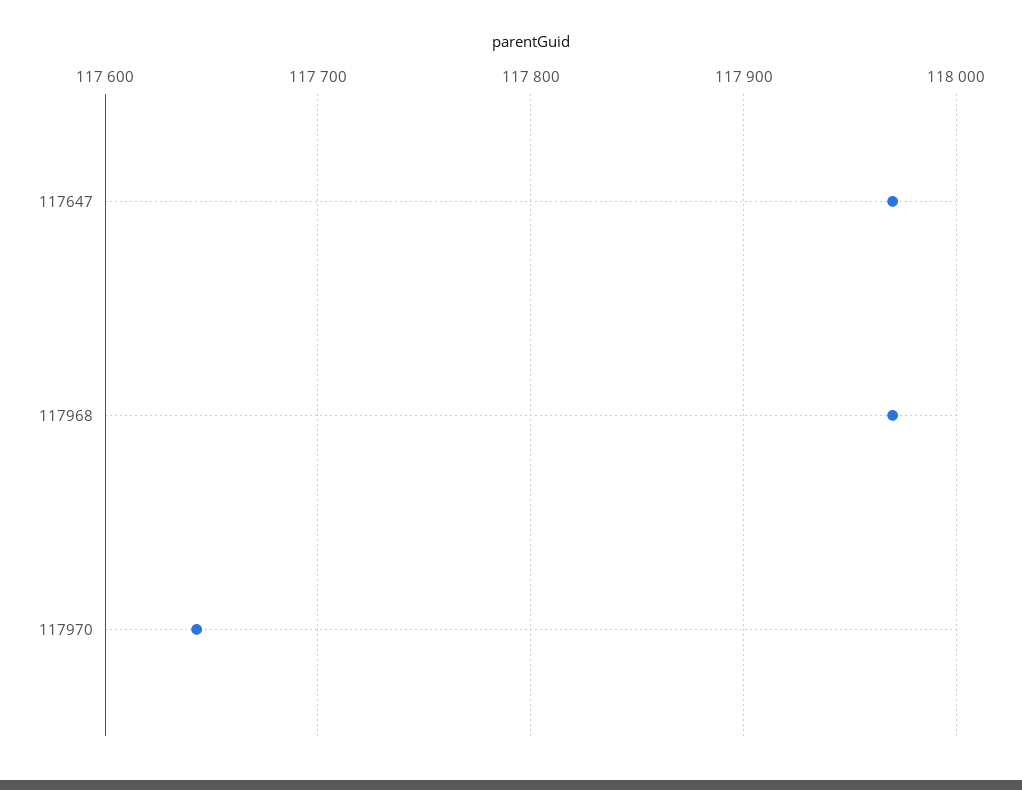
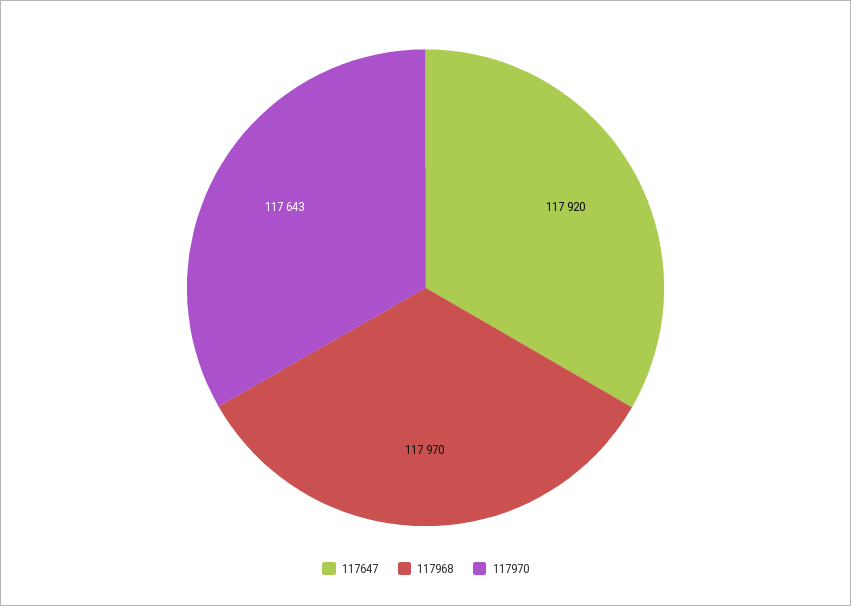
117647: 117970 -> 117920

